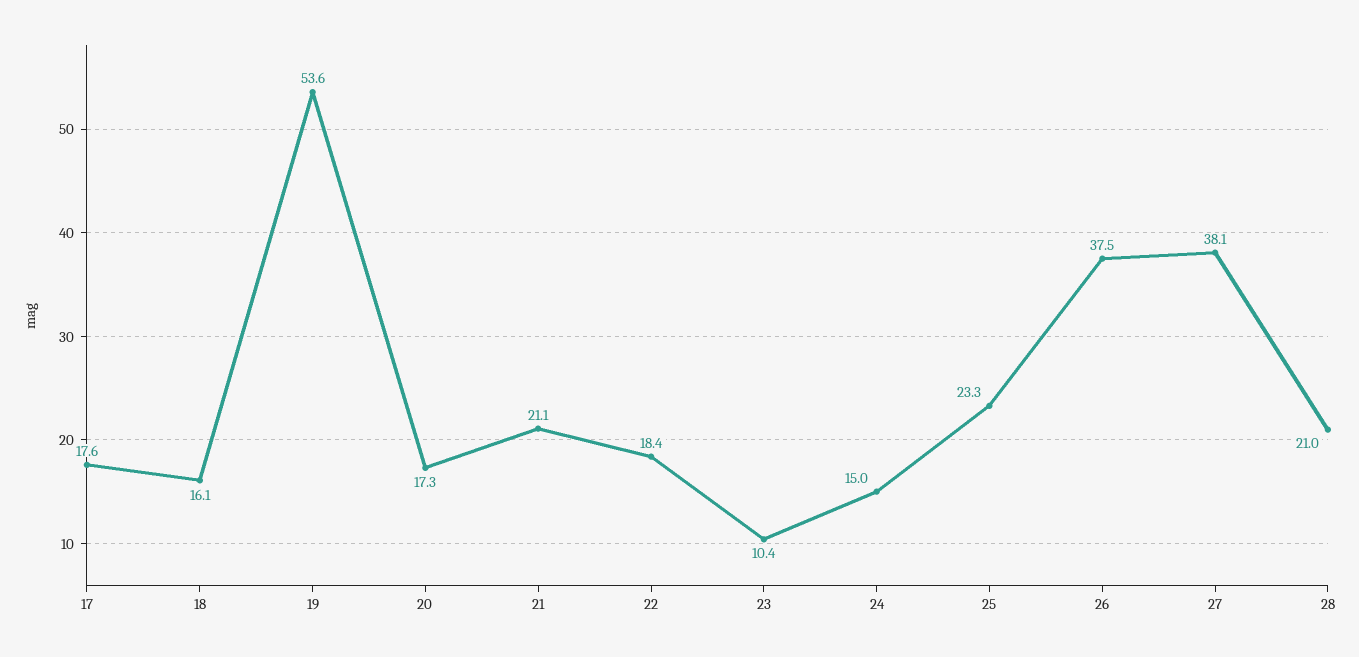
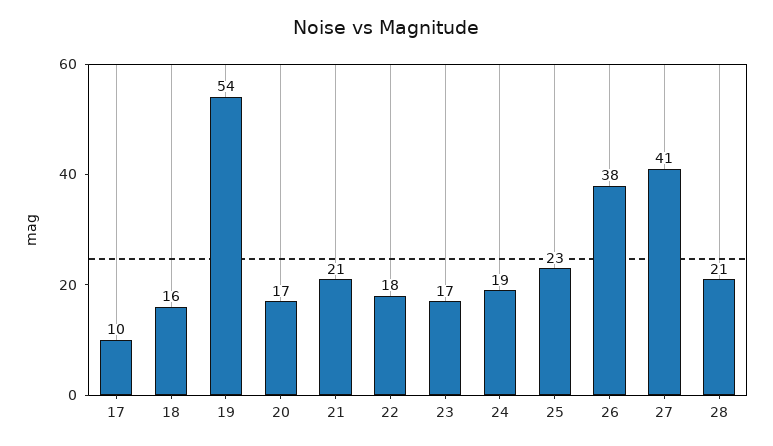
17: 17.6 -> 10
23: 10.4 -> 17
24: 15 -> 19
27: 38.1 -> 41

